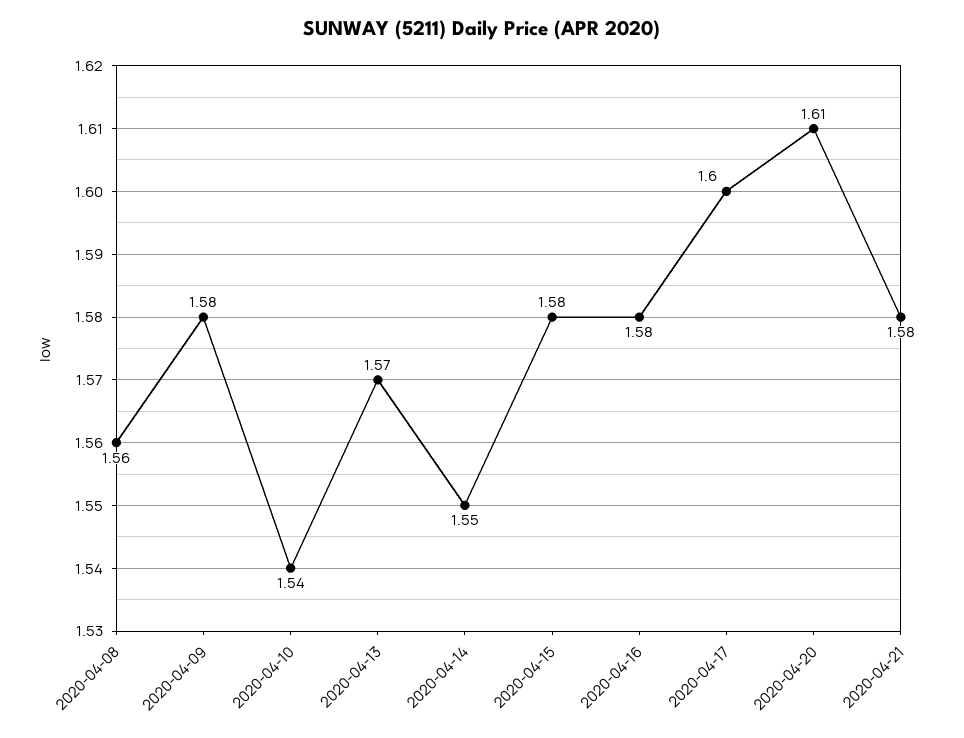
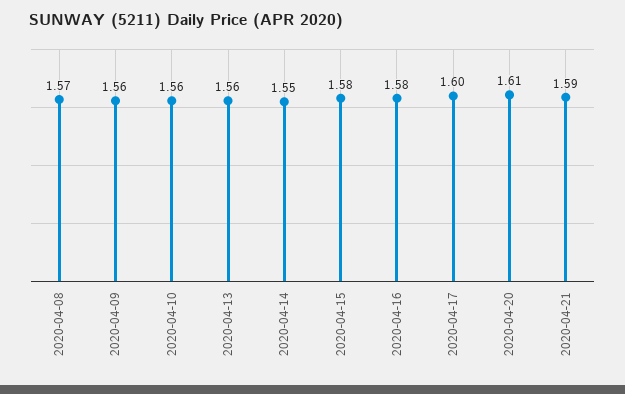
2020-04-08: 1.56 -> 1.57
2020-04-09: 1.58 -> 1.56
2020-04-10: 1.54 -> 1.56
2020-04-13: 1.57 -> 1.56
2020-04-21: 1.58 -> 1.59

